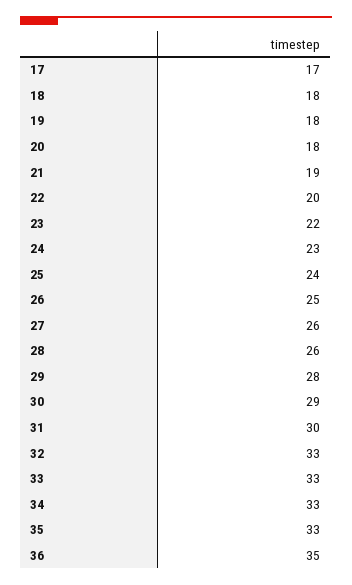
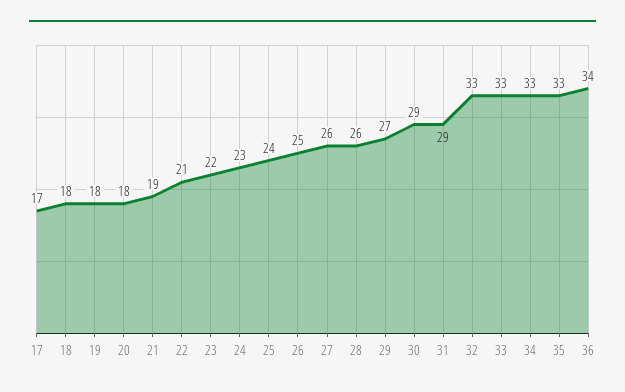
22: 20 -> 21
29: 28 -> 27
31: 30 -> 29
36: 35 -> 34

